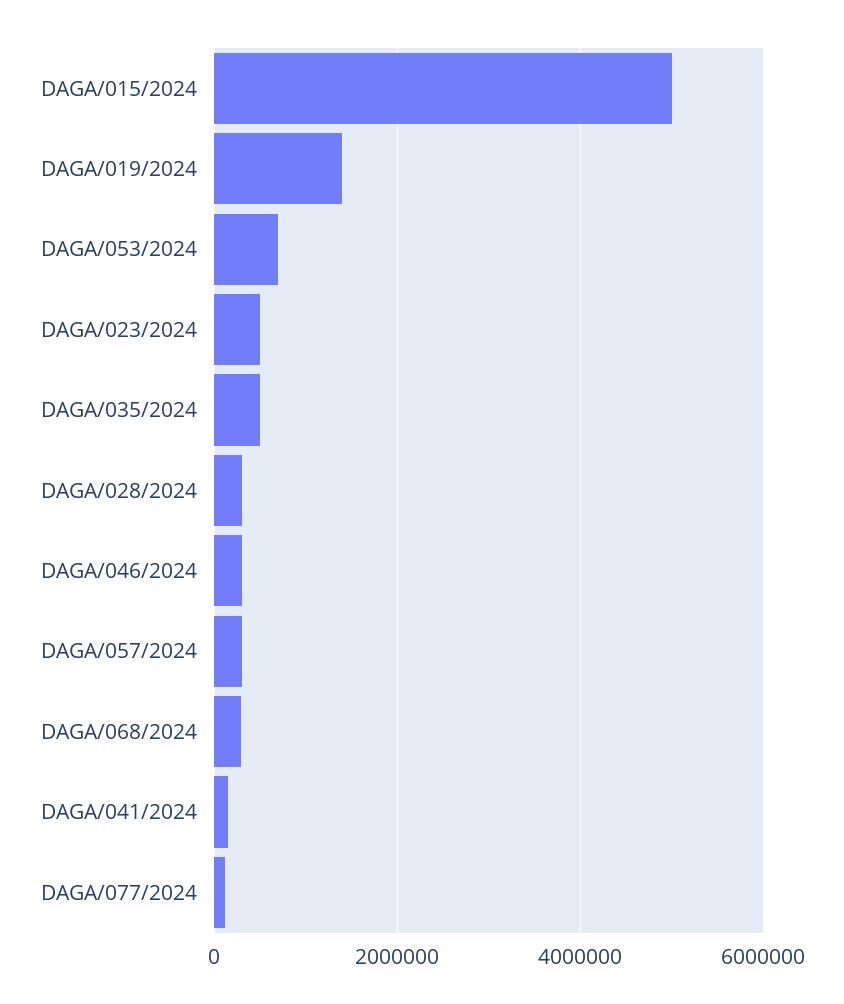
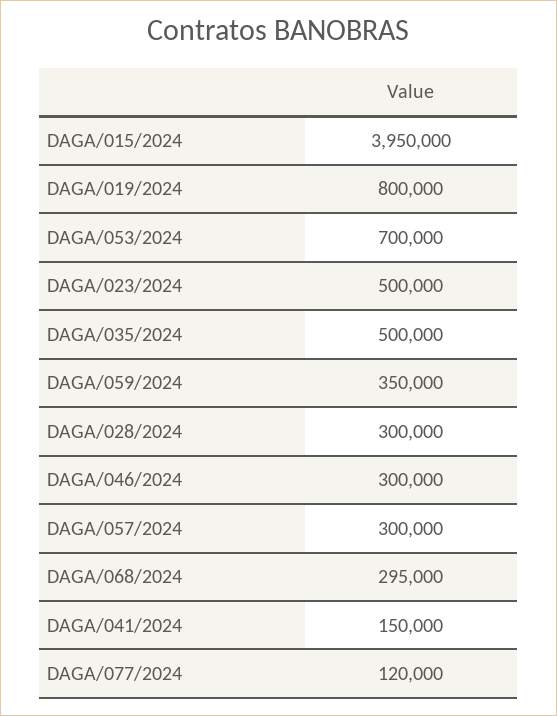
DAGA/015/2024: 5000000 -> 3950000
DAGA/019/2024: 1400000 -> 800000
DAGA/059/2024: none -> 350000

